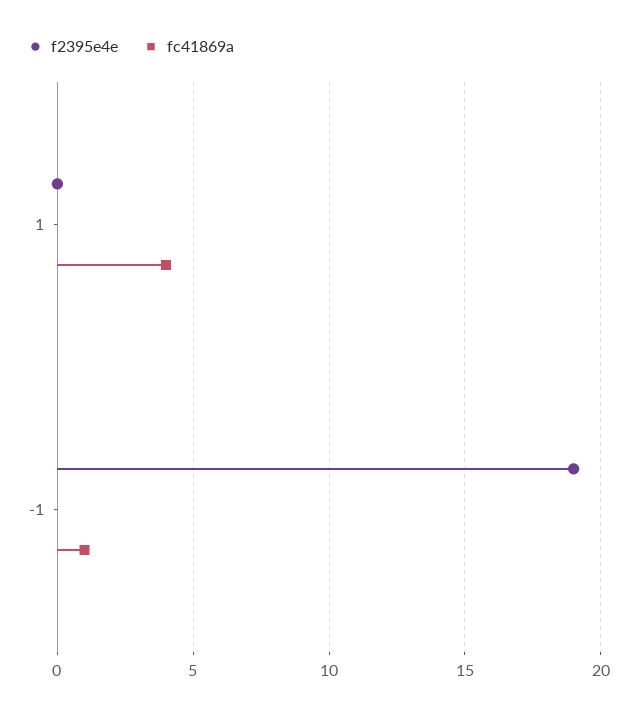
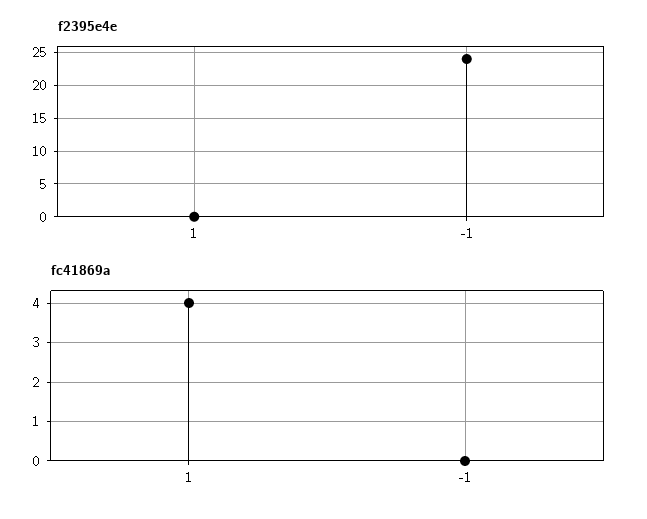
f2395e4e, -1: 19 -> 24
fc41869a, -1: 1 -> 0

